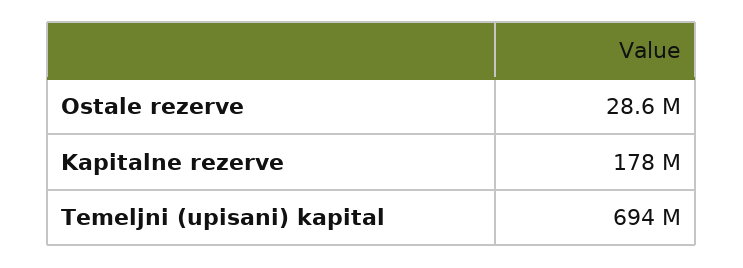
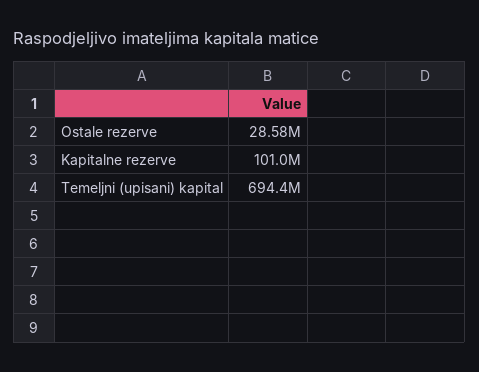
Kapitalne rezerve: 178000000 -> 101000000

